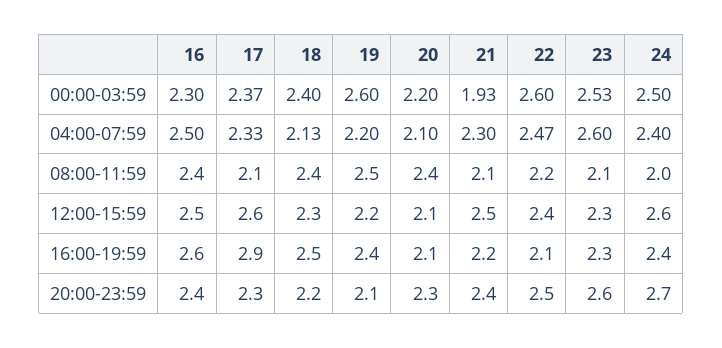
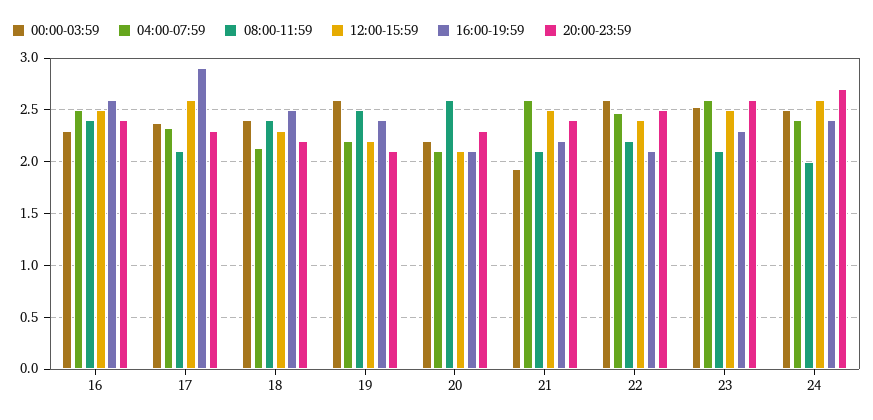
04:00-07:59, 21: 2.3 -> 2.6
08:00-11:59, 20: 2.4 -> 2.6
12:00-15:59, 23: 2.3 -> 2.5

